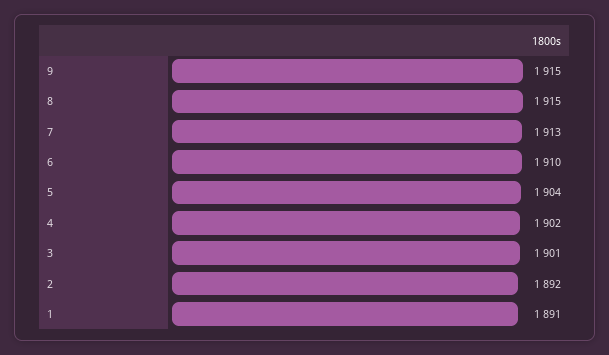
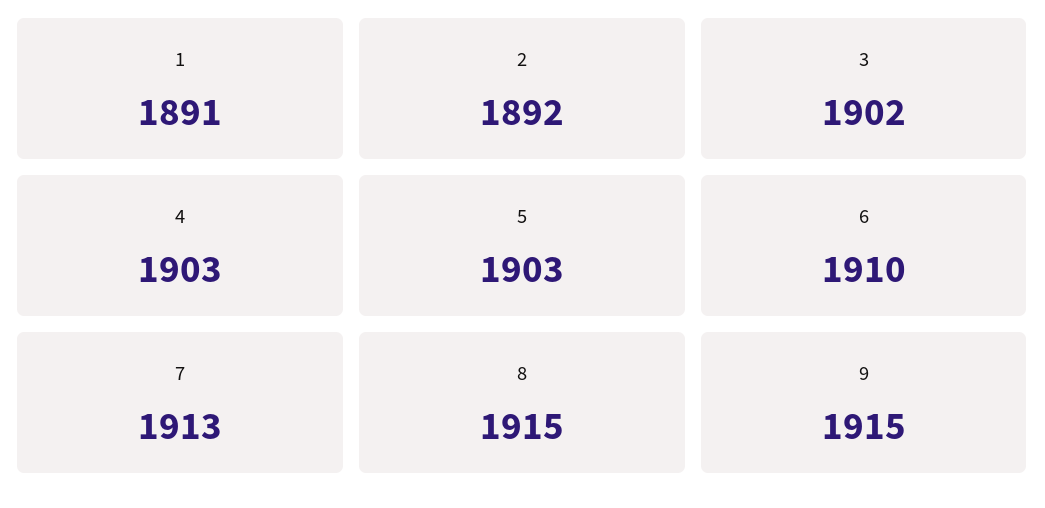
5: 1904 -> 1903
4: 1902 -> 1903
3: 1901 -> 1902

